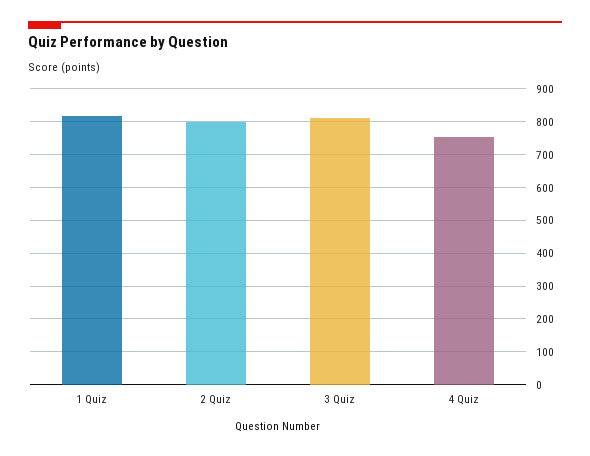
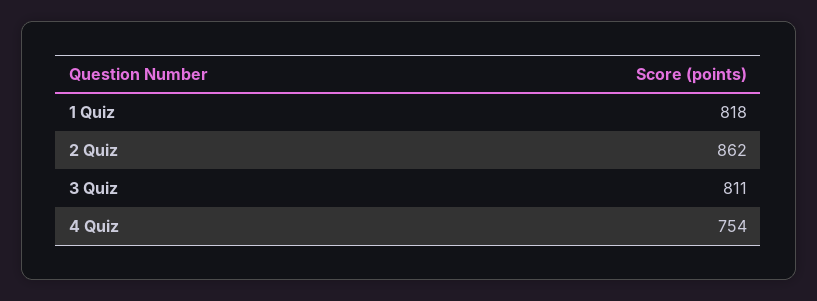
2 Quiz: 800 -> 862

